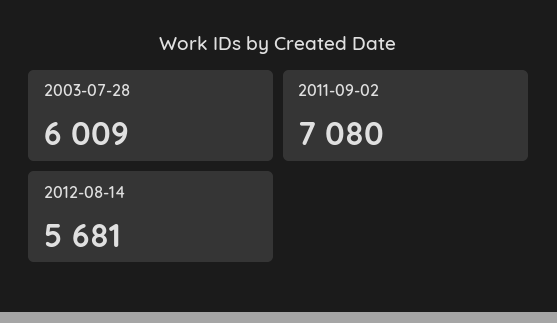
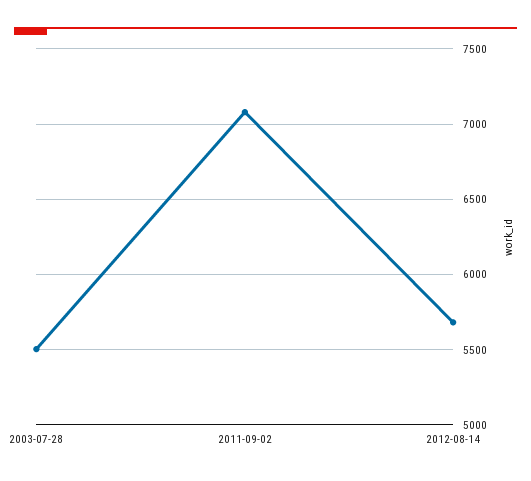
2003-07-28: 6009 -> 5500

